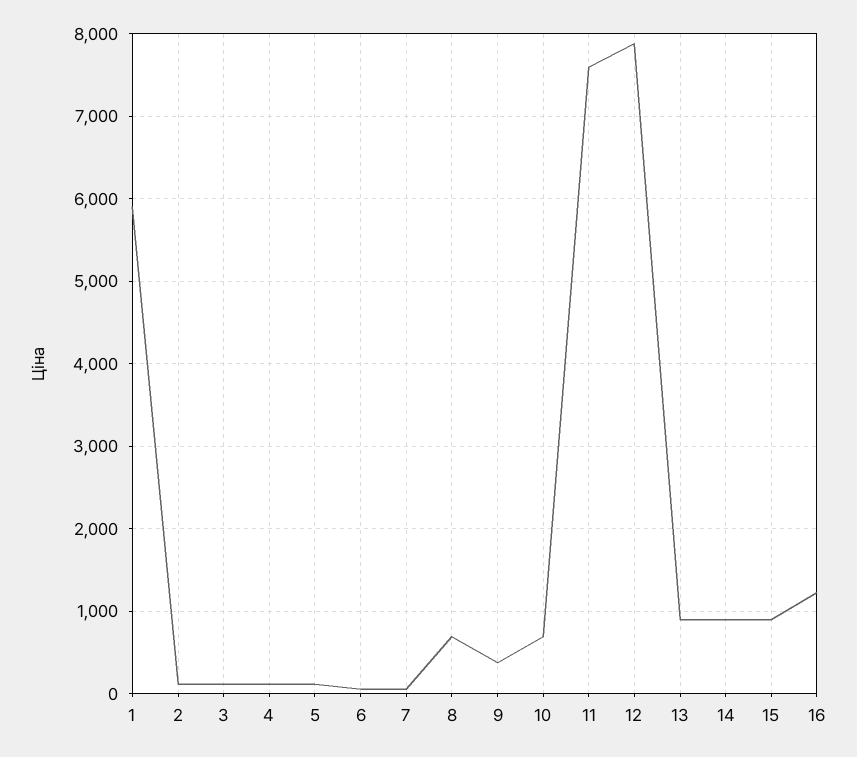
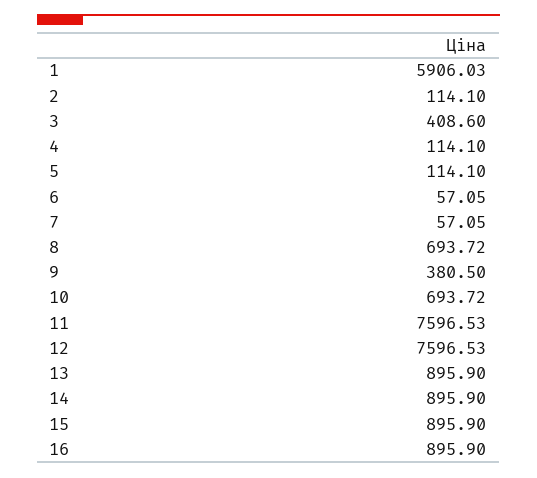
3: 100 -> 408.6
12: 7900 -> 7596.53
16: 1200 -> 895.9

